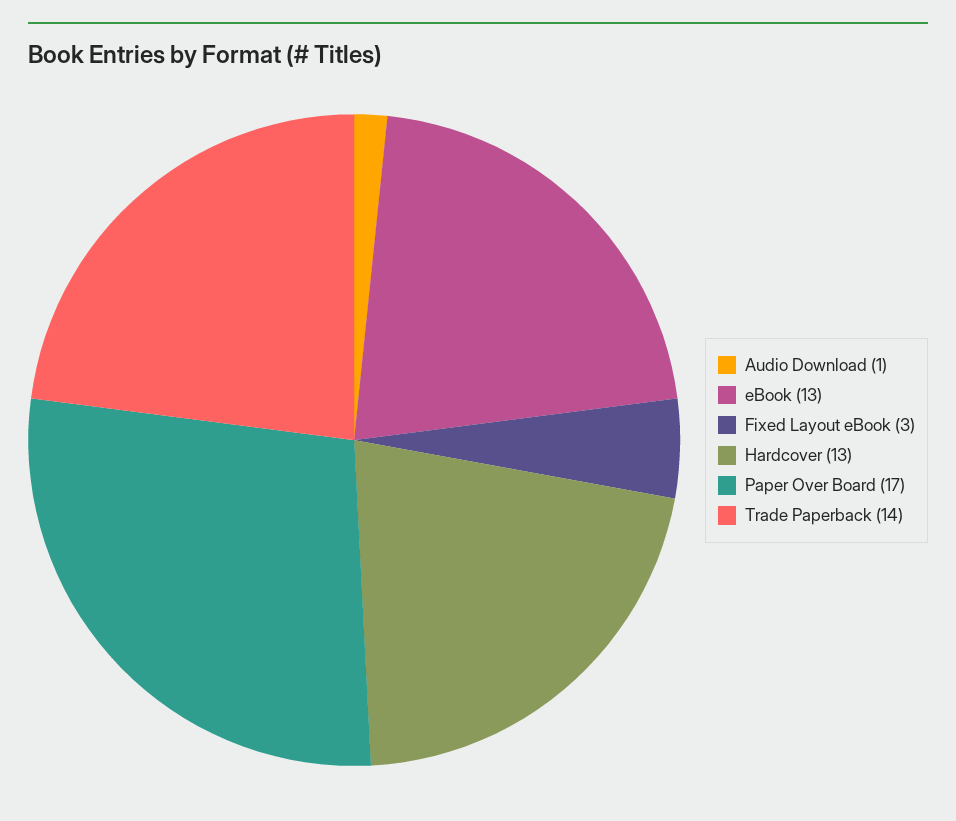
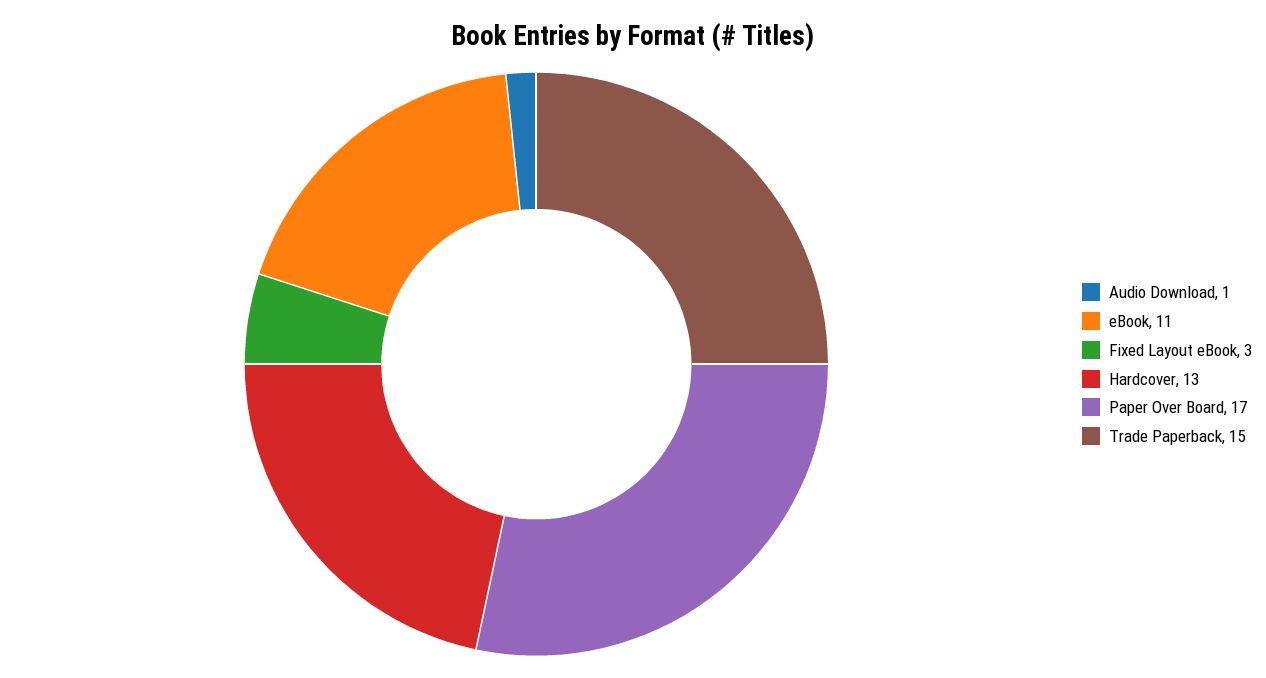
eBook: 13 -> 11
Trade Paperback: 14 -> 15

